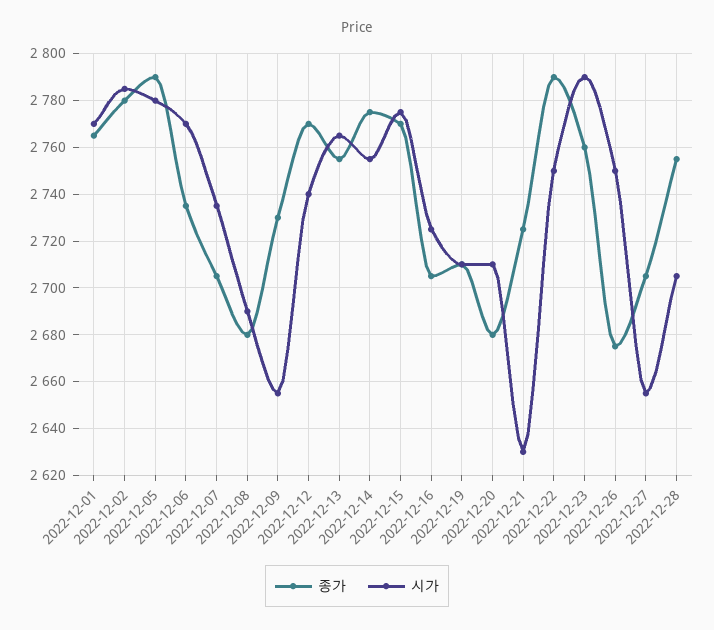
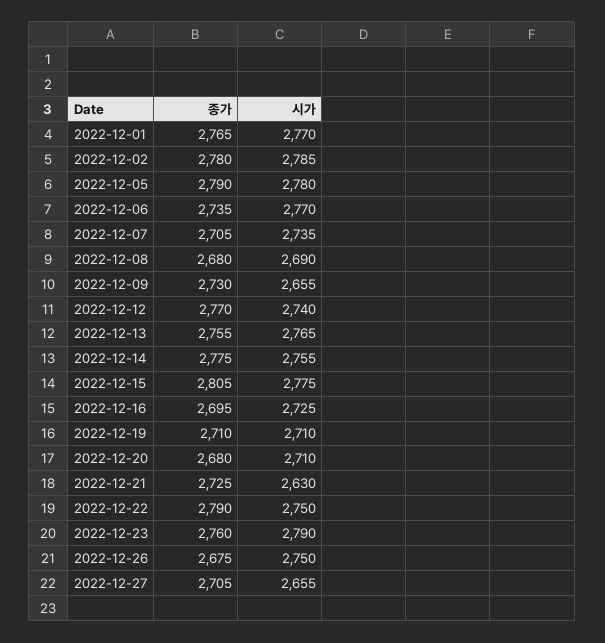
종가, 2022-12-15: 2770 -> 2805
종가, 2022-12-16: 2705 -> 2695
종가, 2022-12-28: 2755 -> none
시가, 2022-12-28: 2705 -> none

